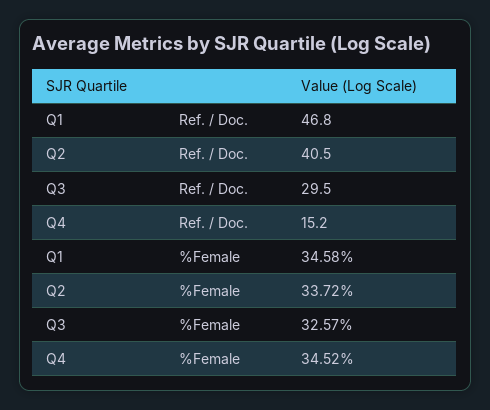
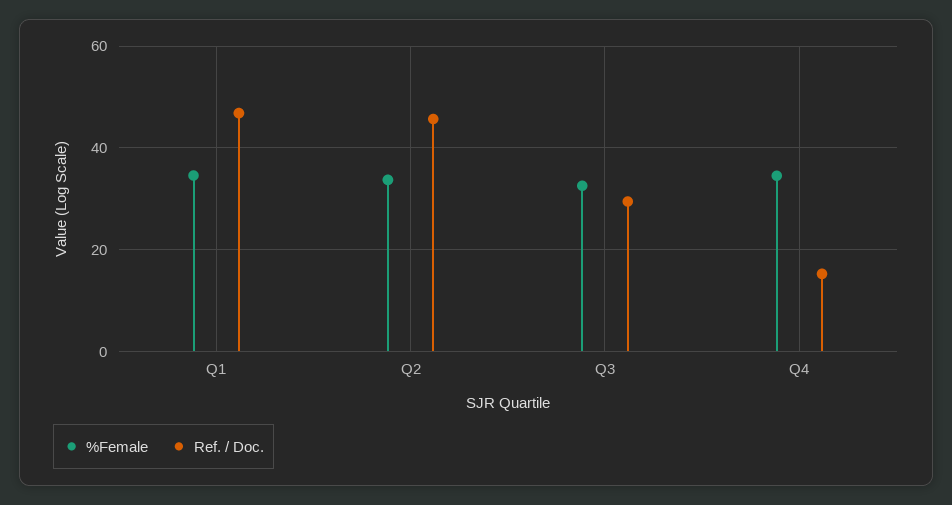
Ref. / Doc., Q2: 40.5 -> 46

